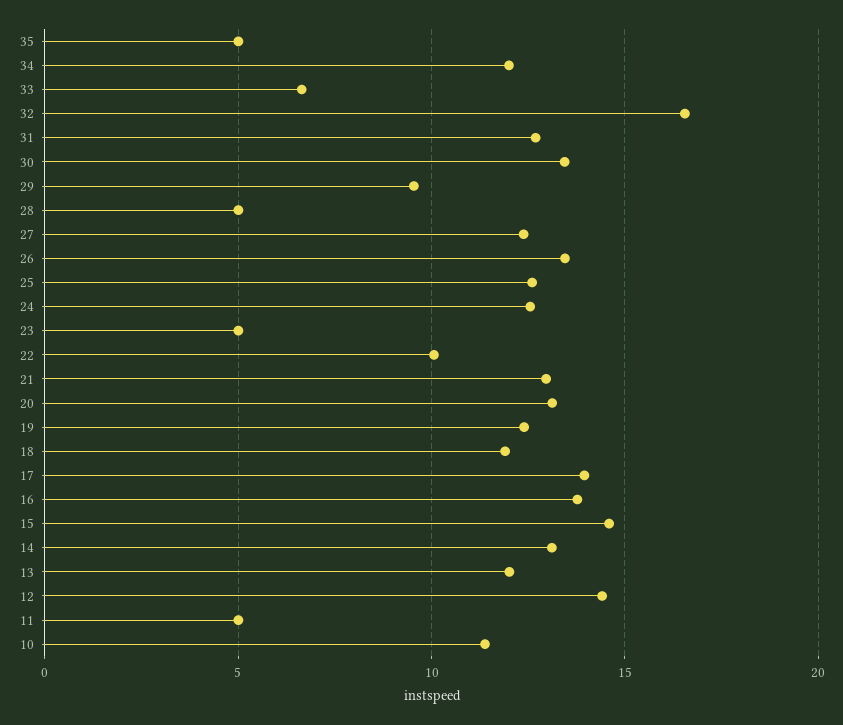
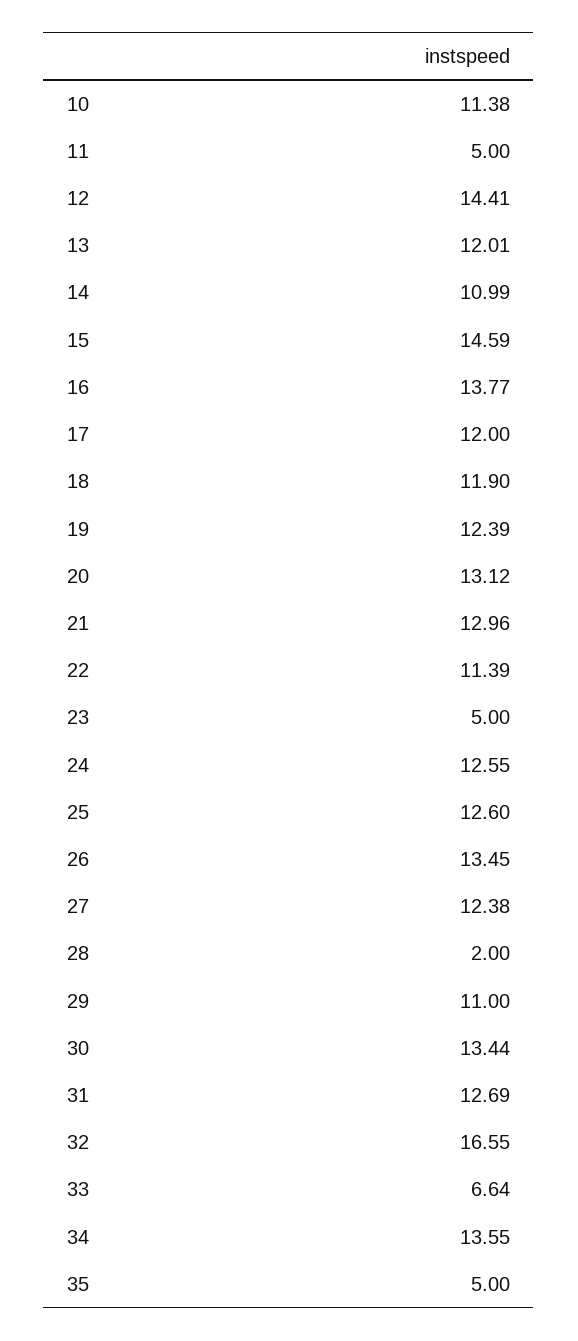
34: 12 -> 13.55
29: 9.5 -> 11
28: 5 -> 2
22: 10 -> 11.39
17: 14 -> 12
14: 13 -> 10.99

